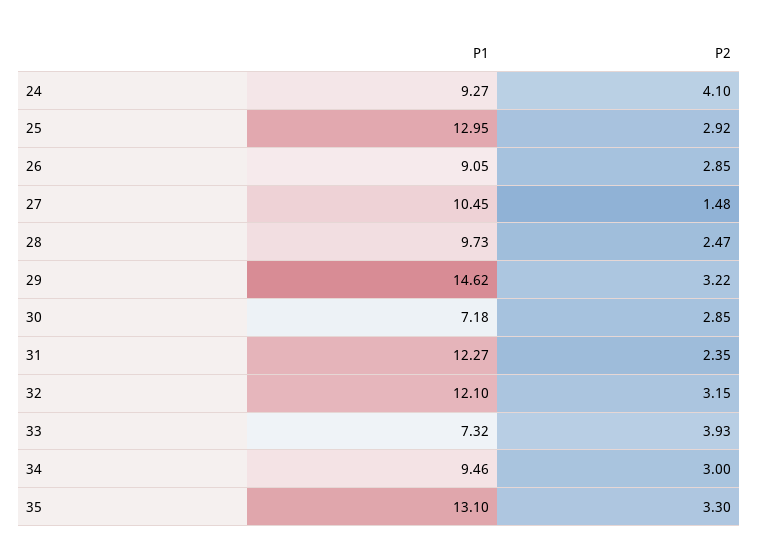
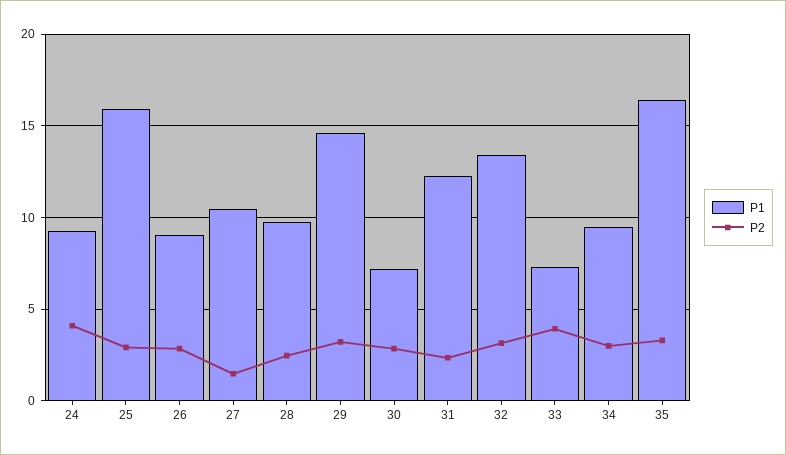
P1, 25: 12.95 -> 16
P1, 32: 12.1 -> 13.5
P1, 35: 13.1 -> 16.5

